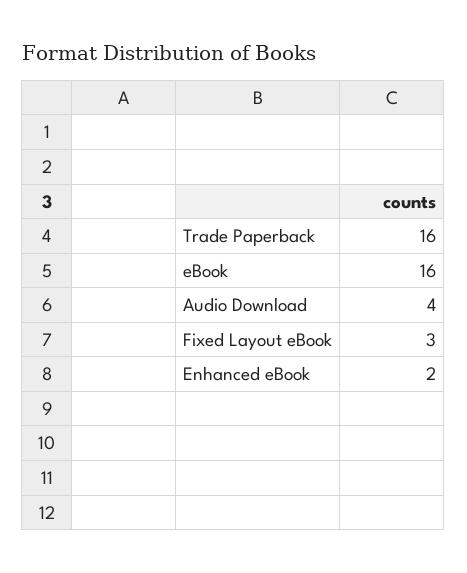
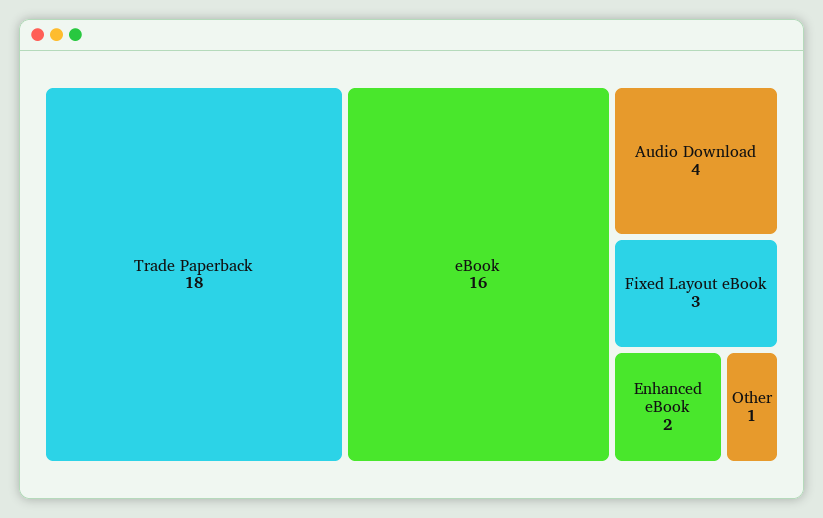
Trade Paperback: 16 -> 18
Other: none -> 1

